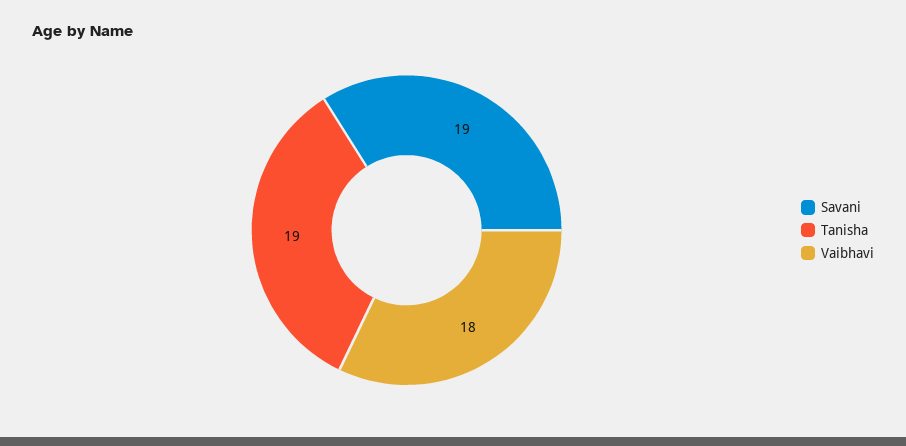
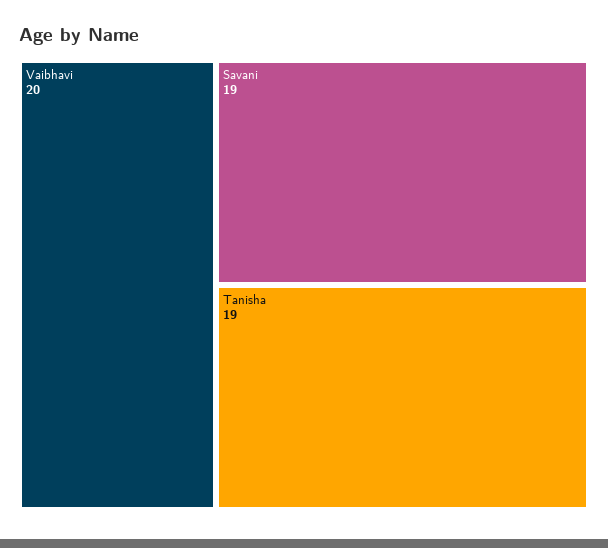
Vaibhavi: 18 -> 20

